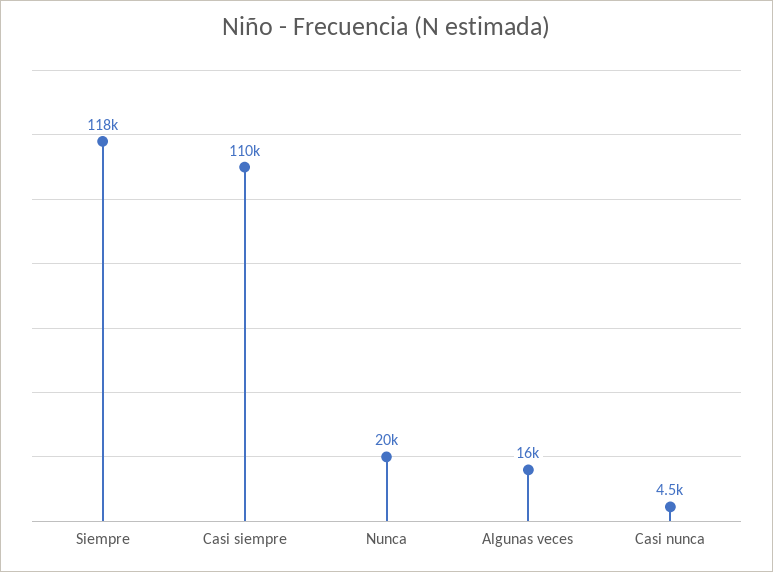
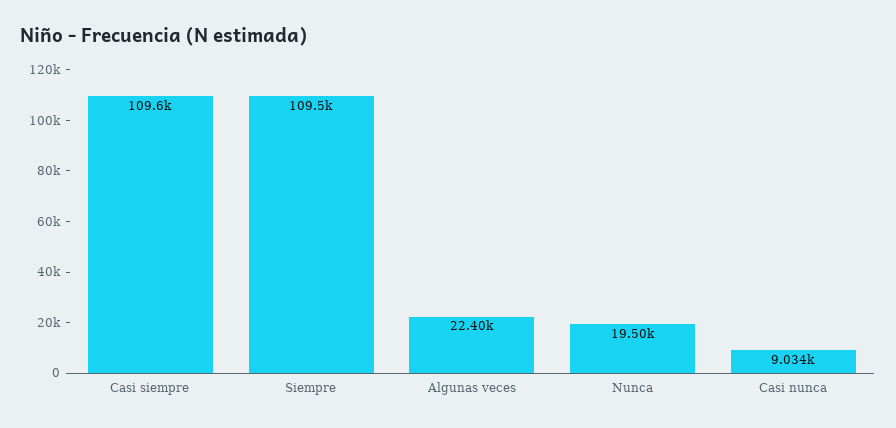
Siempre: 118000 -> 109500
Algunas veces: 16000 -> 22400
Casi nunca: 4500 -> 9034

